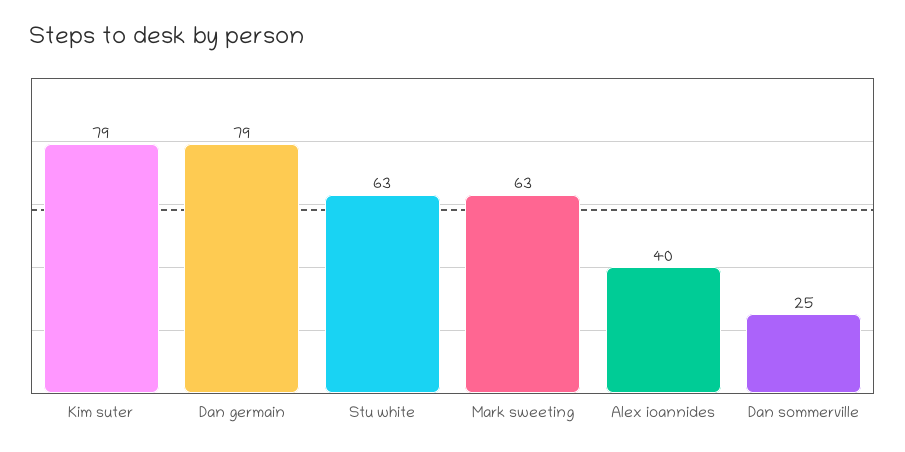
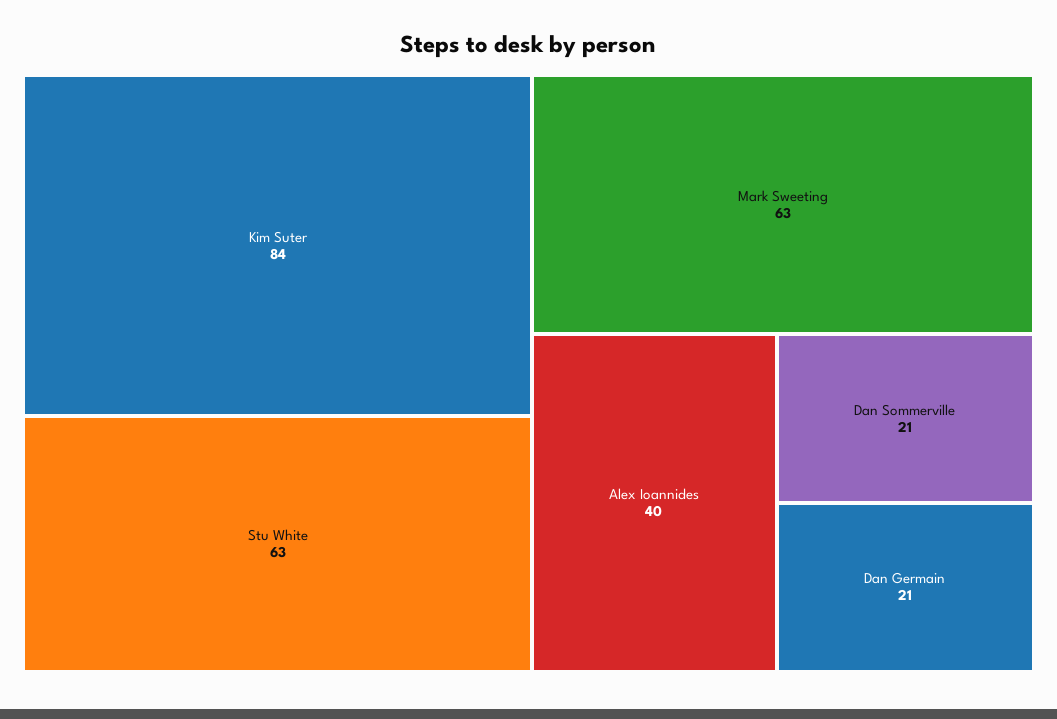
Kim suter: 79 -> 84
Dan germain: 79 -> 21
Dan sommerville: 25 -> 21

